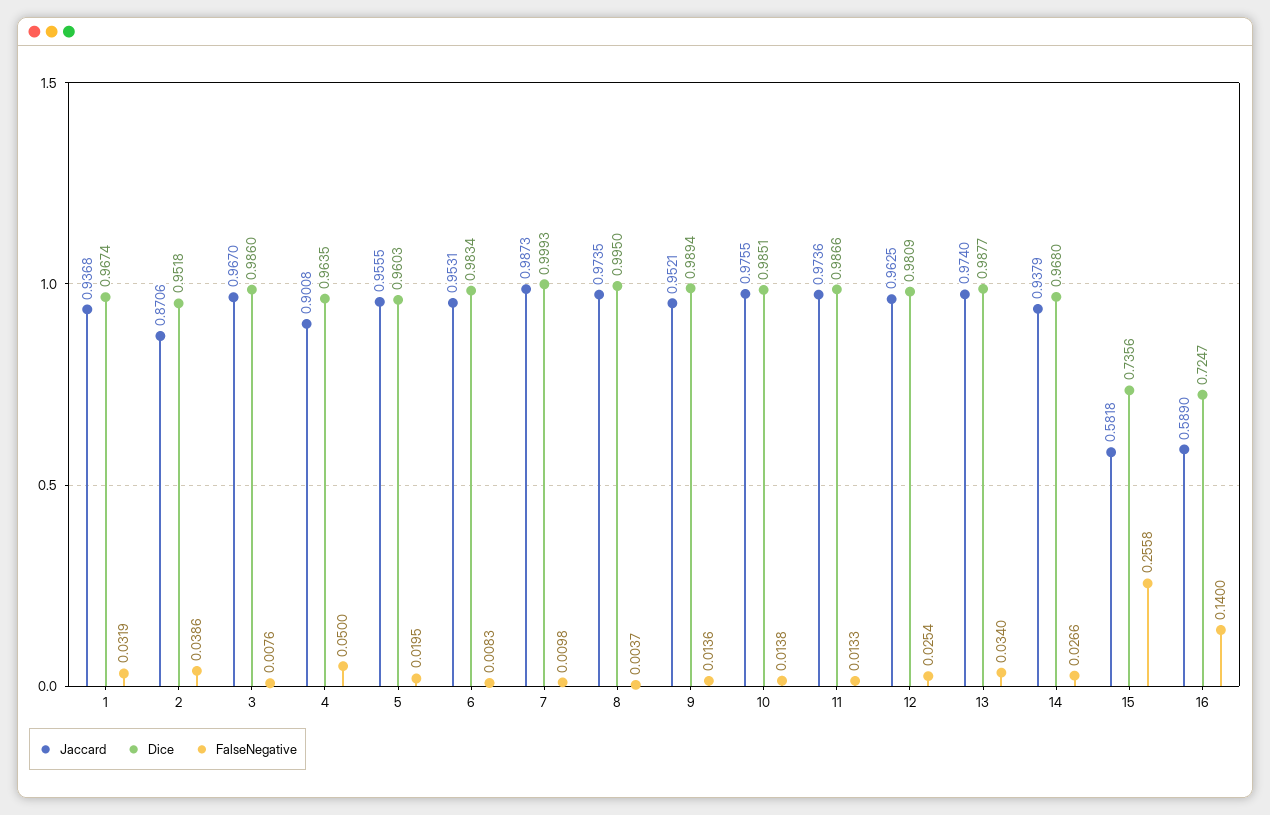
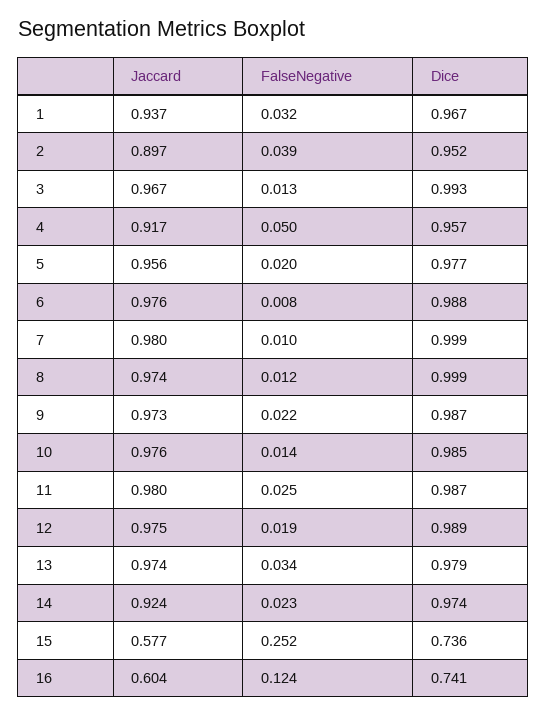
Jaccard, 2: 0.8706 -> 0.897
Dice, 3: 0.986 -> 0.993
FalseNegative, 3: 0.0076 -> 0.013
Jaccard, 4: 0.9008 -> 0.917
Dice, 4: 0.9635 -> 0.957
Dice, 5: 0.9603 -> 0.977
Jaccard, 6: 0.9531 -> 0.976
Dice, 6: 0.9834 -> 0.988
Jaccard, 7: 0.9873 -> 0.98
Dice, 8: 0.995 -> 0.999
FalseNegative, 8: 0.0037 -> 0.012
Jaccard, 9: 0.9521 -> 0.973
Dice, 9: 0.9894 -> 0.987
FalseNegative, 9: 0.0136 -> 0.022
Jaccard, 11: 0.9736 -> 0.98
FalseNegative, 11: 0.0133 -> 0.025
Jaccard, 12: 0.9625 -> 0.975
Dice, 12: 0.9809 -> 0.989
FalseNegative, 12: 0.0254 -> 0.019
Dice, 13: 0.9877 -> 0.979
Jaccard, 14: 0.9379 -> 0.924
Dice, 14: 0.968 -> 0.974
FalseNegative, 14: 0.0266 -> 0.023
Jaccard, 15: 0.5818 -> 0.577
FalseNegative, 15: 0.2558 -> 0.252
Jaccard, 16: 0.589 -> 0.604
Dice, 16: 0.7247 -> 0.741
FalseNegative, 16: 0.14 -> 0.124

